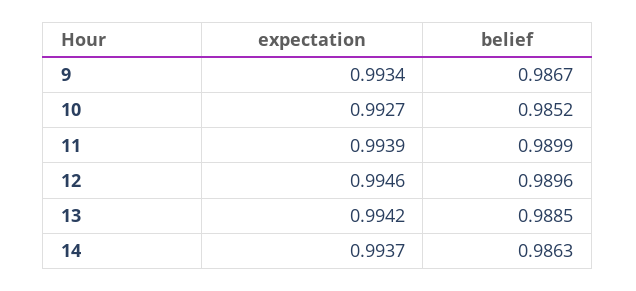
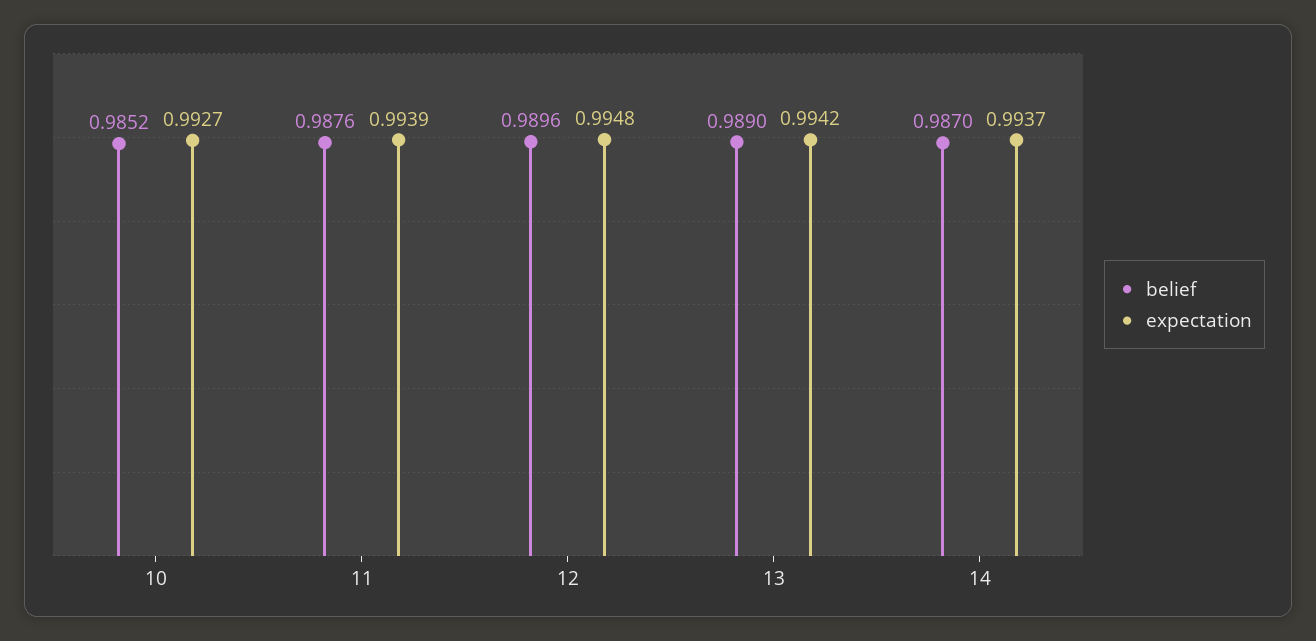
expectation, 9: 0.9934 -> none
belief, 9: 0.9867 -> none
belief, 11: 0.9899 -> 0.9876
expectation, 12: 0.9946 -> 0.9948
belief, 13: 0.9885 -> 0.989
belief, 14: 0.9863 -> 0.987

